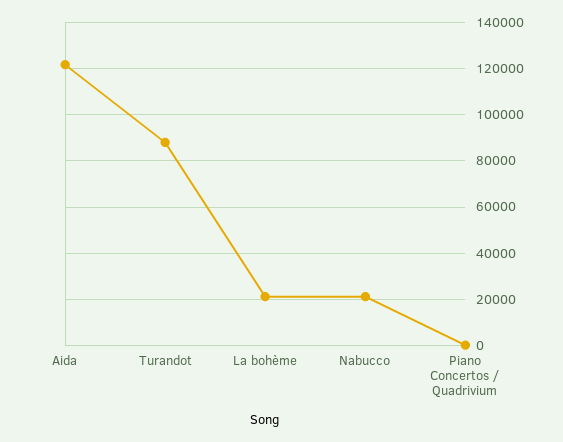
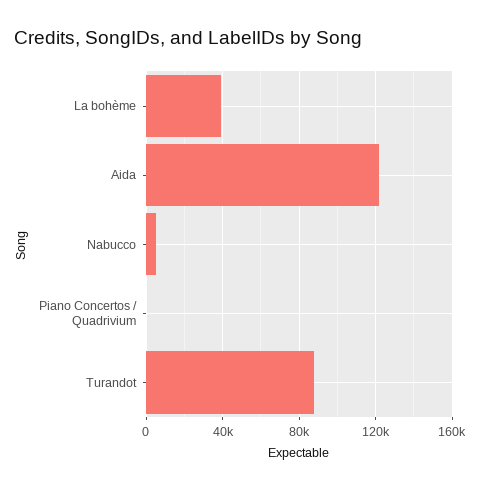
La bohème: 20000 -> 40000
Nabucco: 20000 -> 5000

